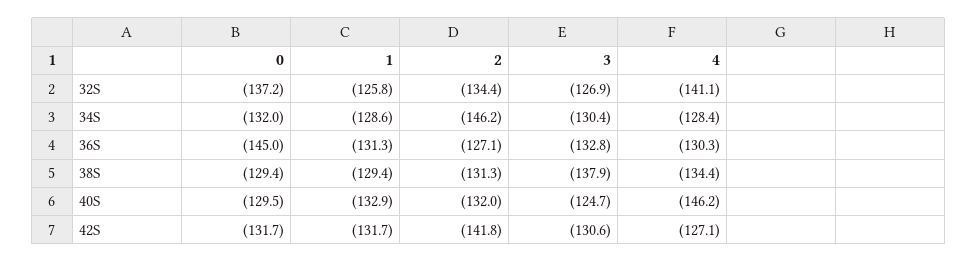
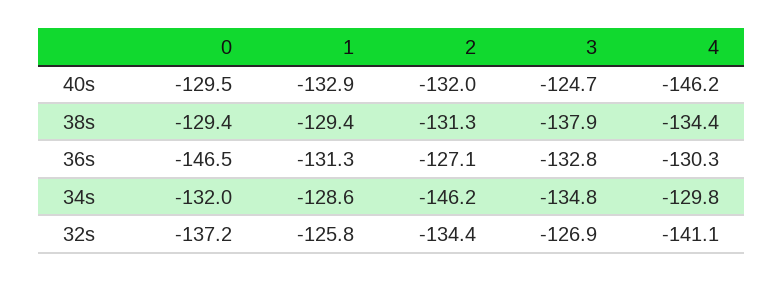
3, 34S: -130.4 -> -134.8
4, 34S: -128.4 -> -129.8
0, 36S: -145 -> -146.5
0, 42S: -131.7 -> none
1, 42S: -131.7 -> none
2, 42S: -141.8 -> none
3, 42S: -130.6 -> none
4, 42S: -127.1 -> none

